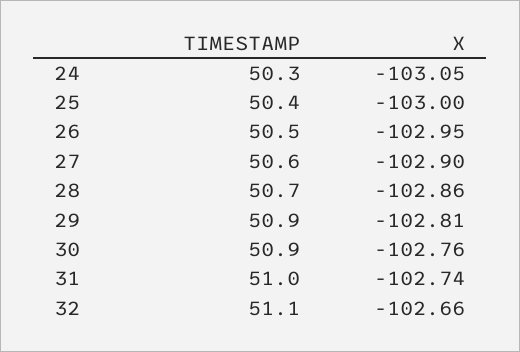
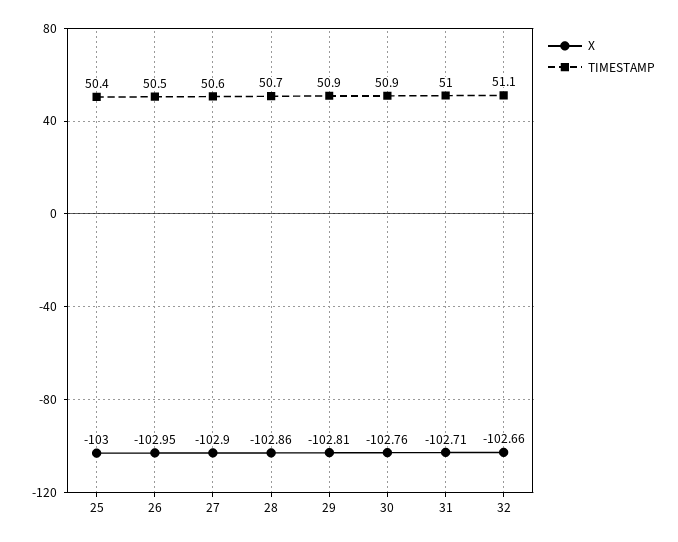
TIMESTAMP, 24: 50.3 -> none
X, 24: -103.05 -> none
X, 31: -102.74 -> -102.71

